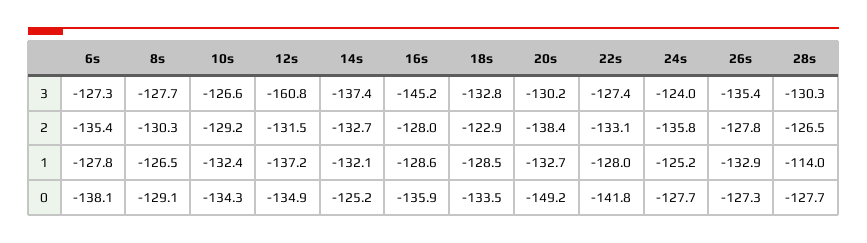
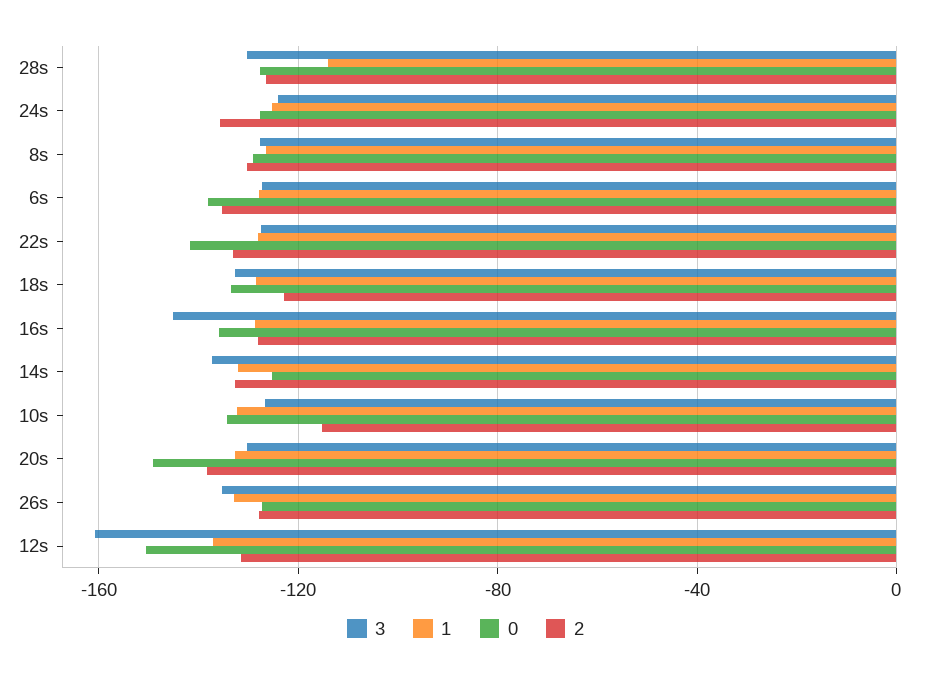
2, 10s: -129.2 -> -115
0, 12s: -134.9 -> -150

